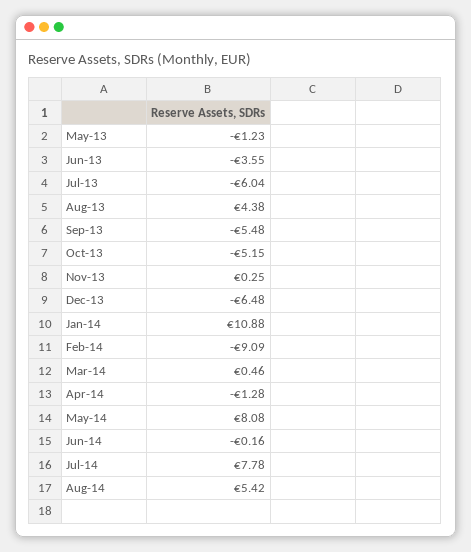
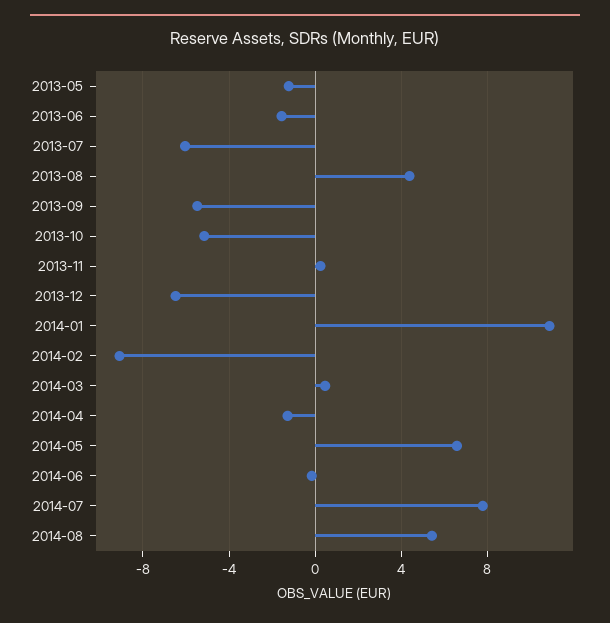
Jun-13: -3.55 -> -1.5
May-14: 8.08 -> 6.5

